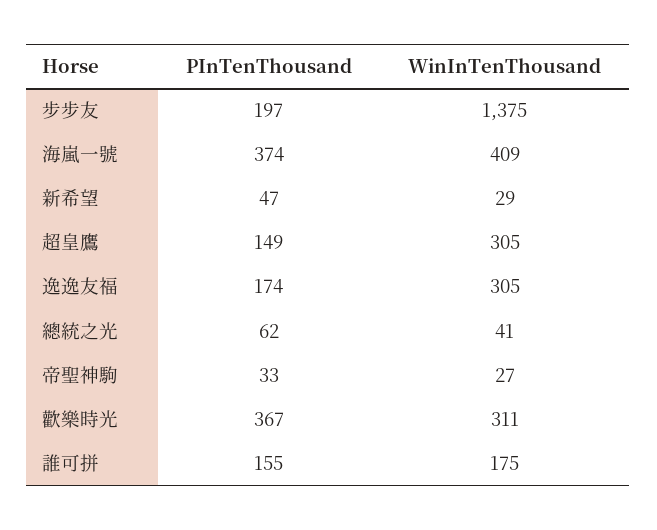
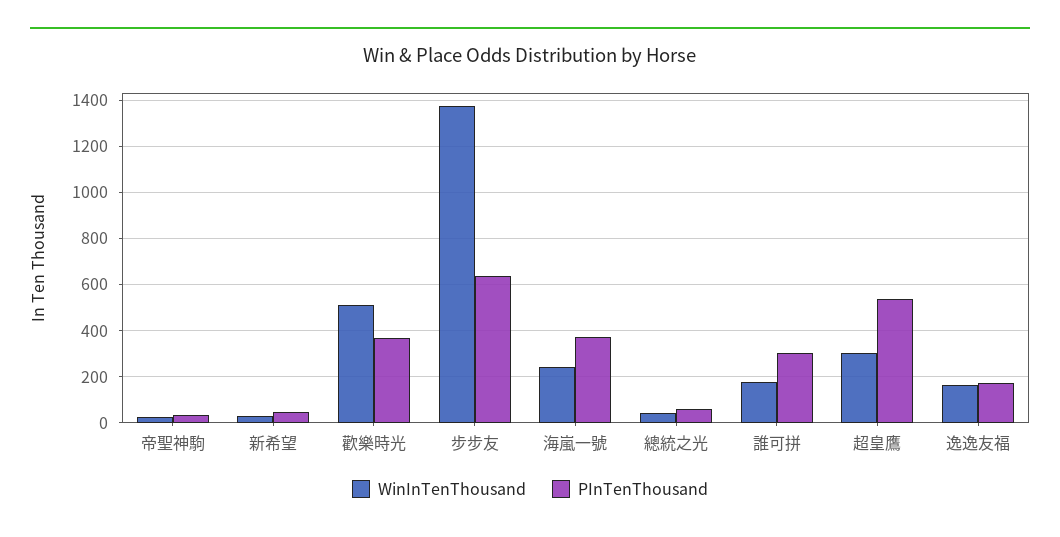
PInTenThousand, 步步友: 197 -> 650
WinInTenThousand, 海嵐一號: 409 -> 250
PInTenThousand, 超皇鷹: 149 -> 550
WinInTenThousand, 逸逸友福: 305 -> 150
WinInTenThousand, 歡樂時光: 311 -> 500
PInTenThousand, 誰可拼: 155 -> 300

